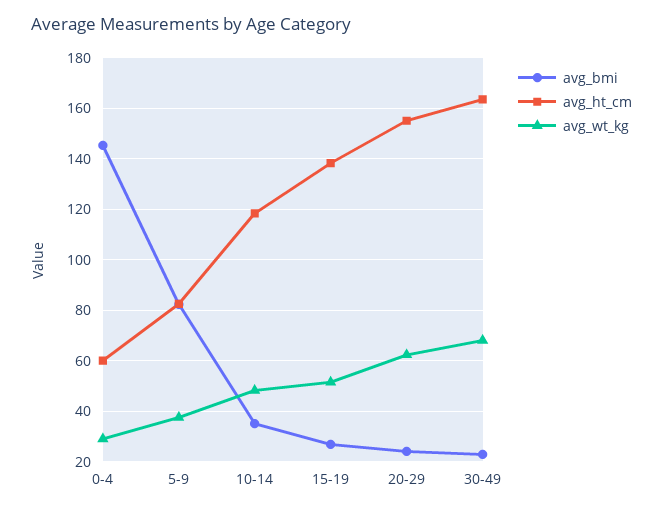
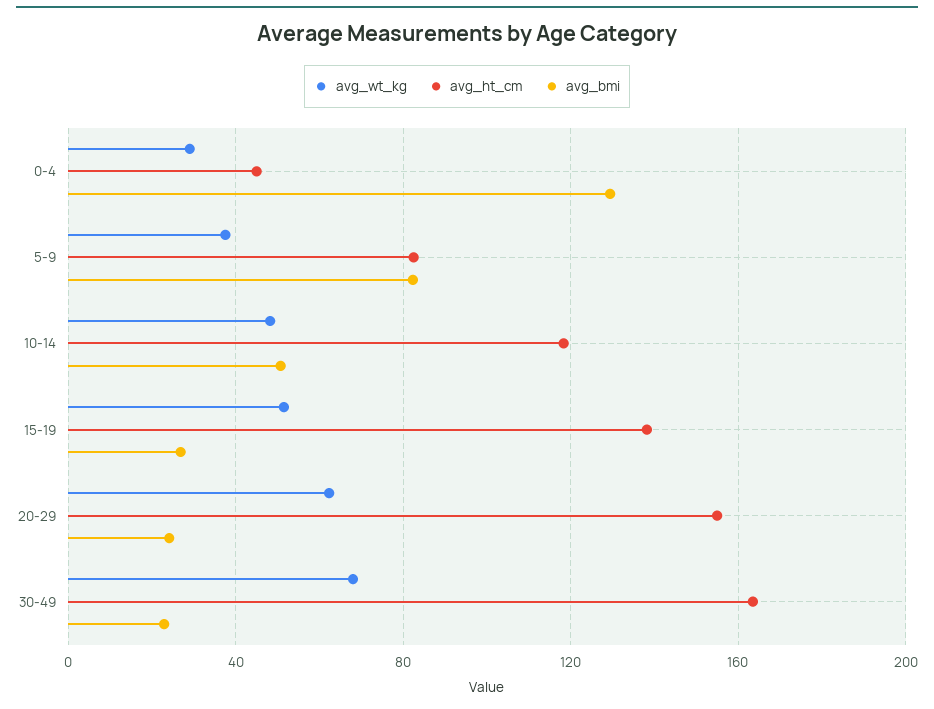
avg_bmi, 0-4: 145 -> 130
avg_ht_cm, 0-4: 60 -> 45
avg_bmi, 10-14: 35 -> 50

